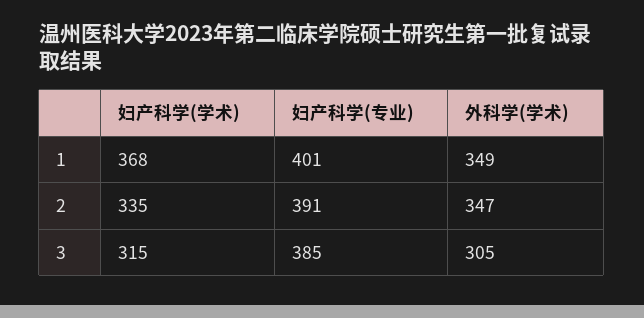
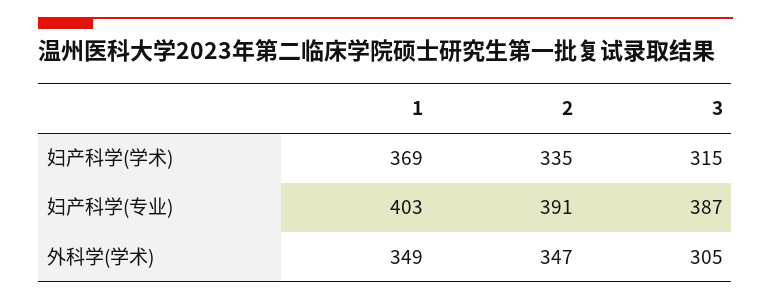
妇产科学(学术), 1: 368 -> 369
妇产科学(专业), 1: 401 -> 403
妇产科学(专业), 3: 385 -> 387

